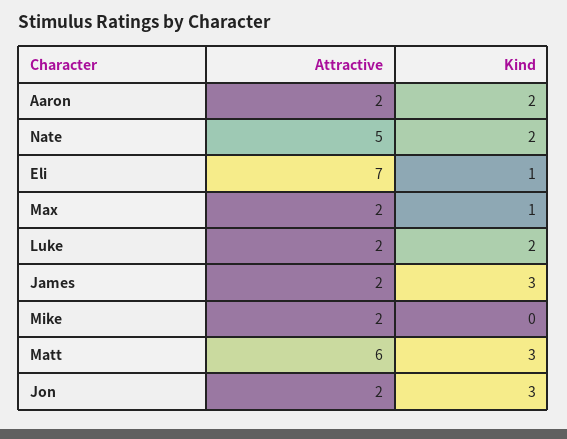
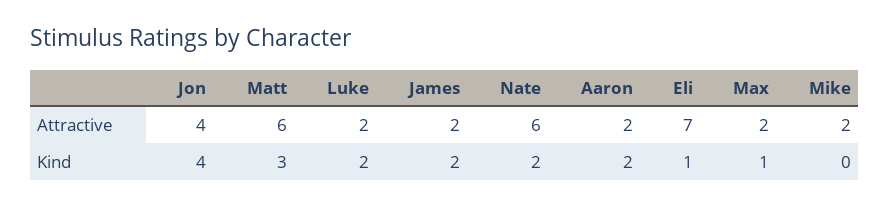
Attractive, Nate: 5 -> 6
Kind, James: 3 -> 2
Attractive, Jon: 2 -> 4
Kind, Jon: 3 -> 4

